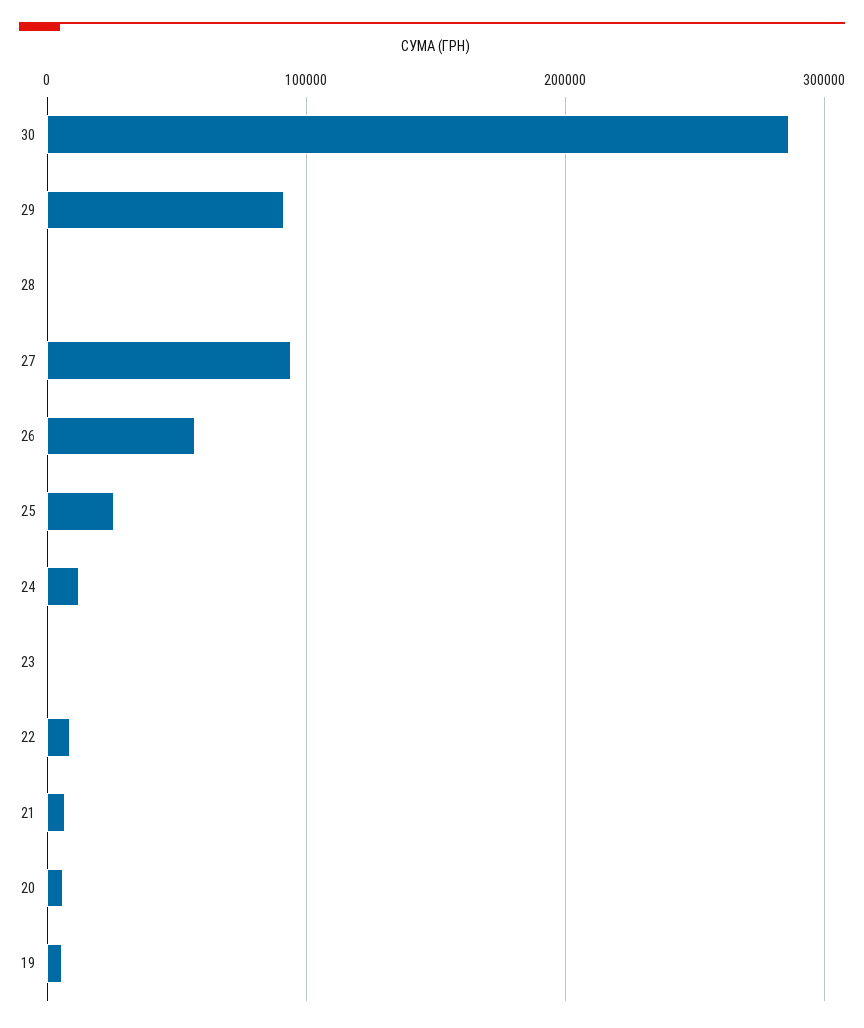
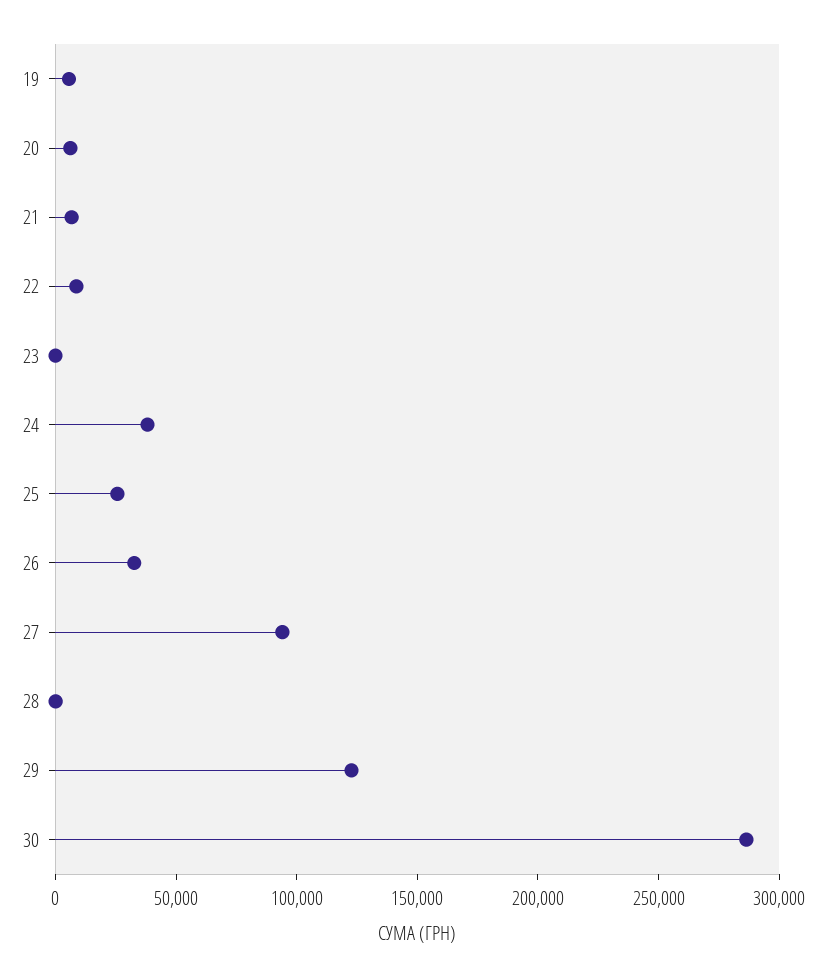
29: 90000 -> 120000
26: 60000 -> 30000
24: 10000 -> 40000

